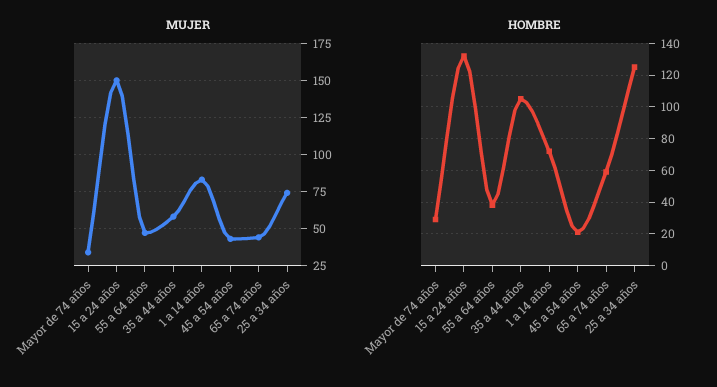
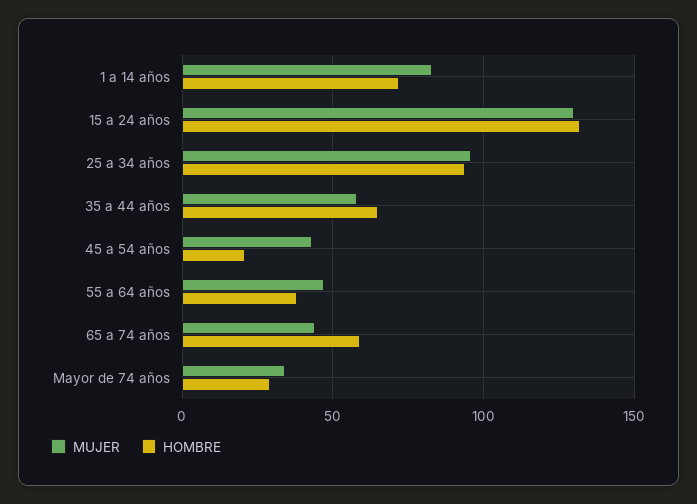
MUJER, 15 a 24 años: 150 -> 130
MUJER, 25 a 34 años: 75 -> 95
HOMBRE, 35 a 44 años: 105 -> 65
HOMBRE, 25 a 34 años: 125 -> 95

